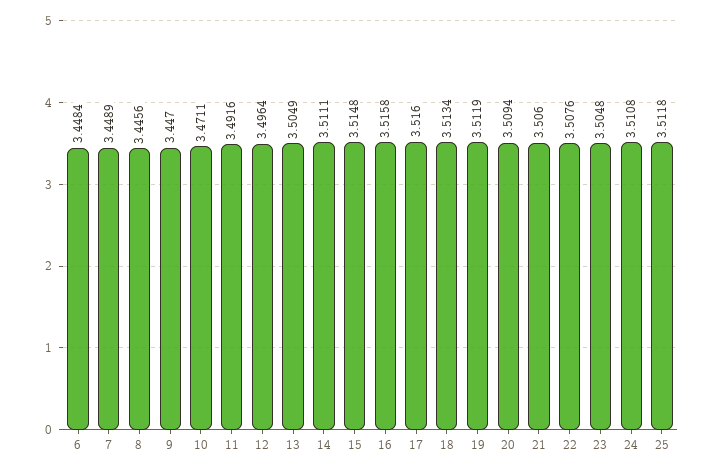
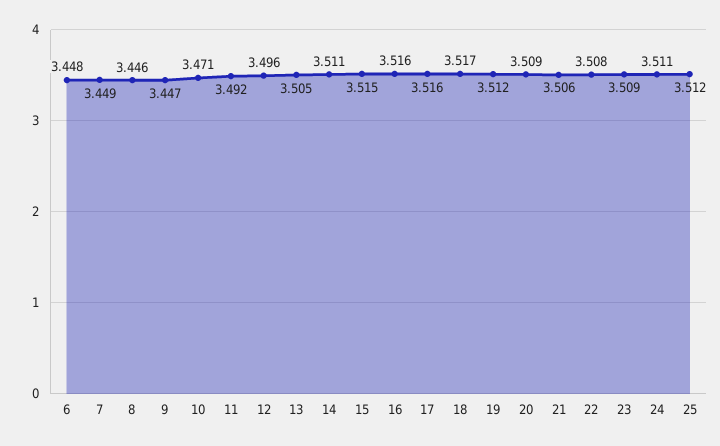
18: 3.5134 -> 3.517
23: 3.5048 -> 3.509

